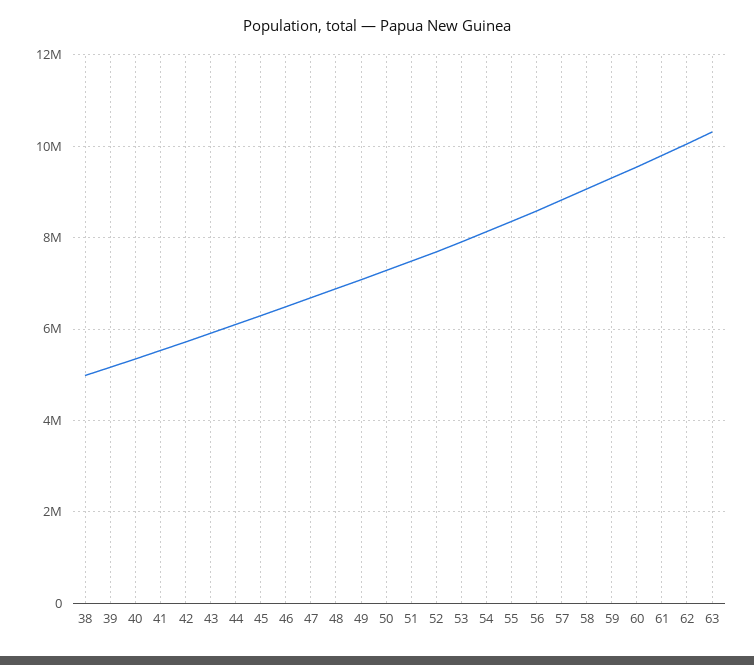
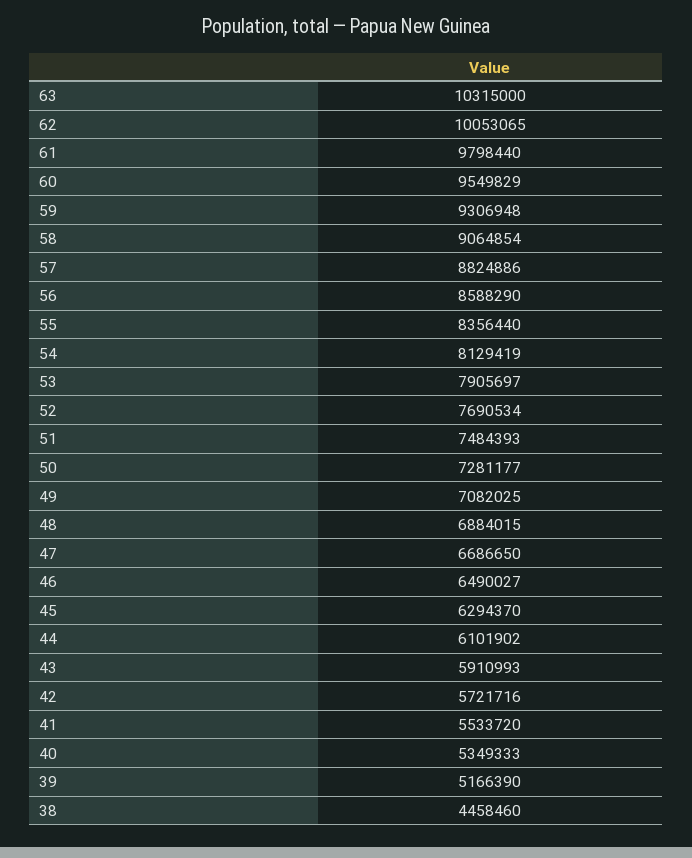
38: 5000000 -> 4458460

